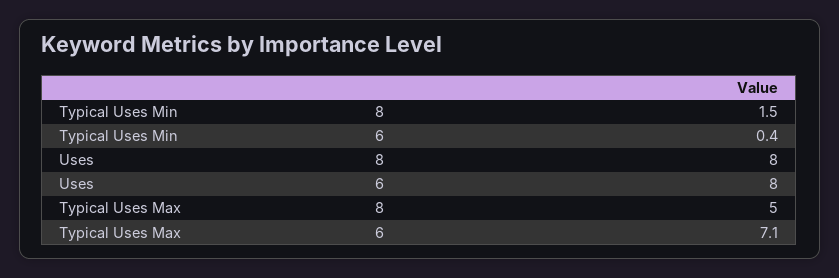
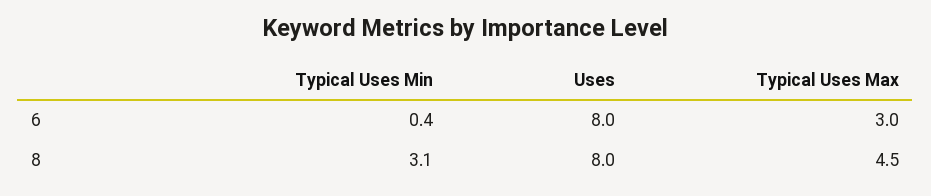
Typical Uses Min, 8: 1.5 -> 3.1
Typical Uses Max, 8: 5 -> 4.5
Typical Uses Max, 6: 7.1 -> 3

